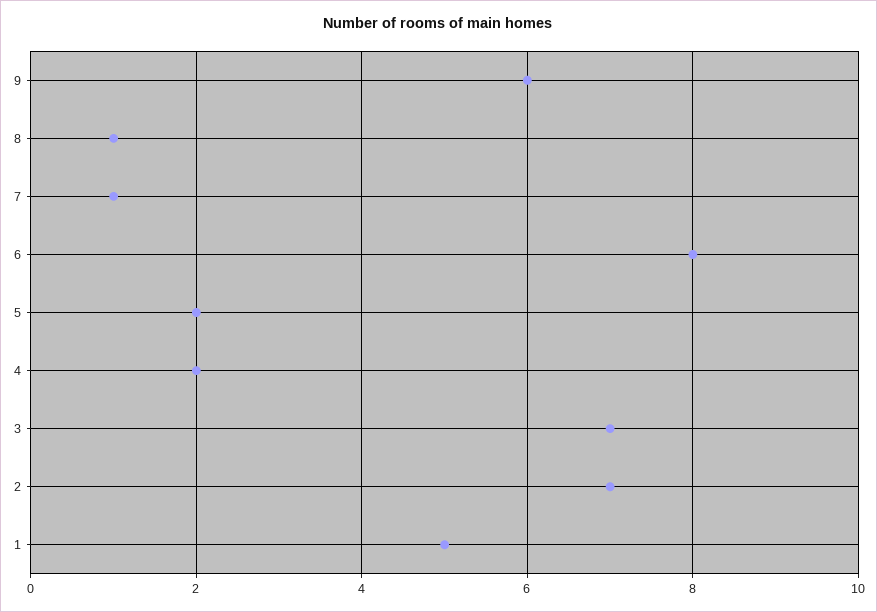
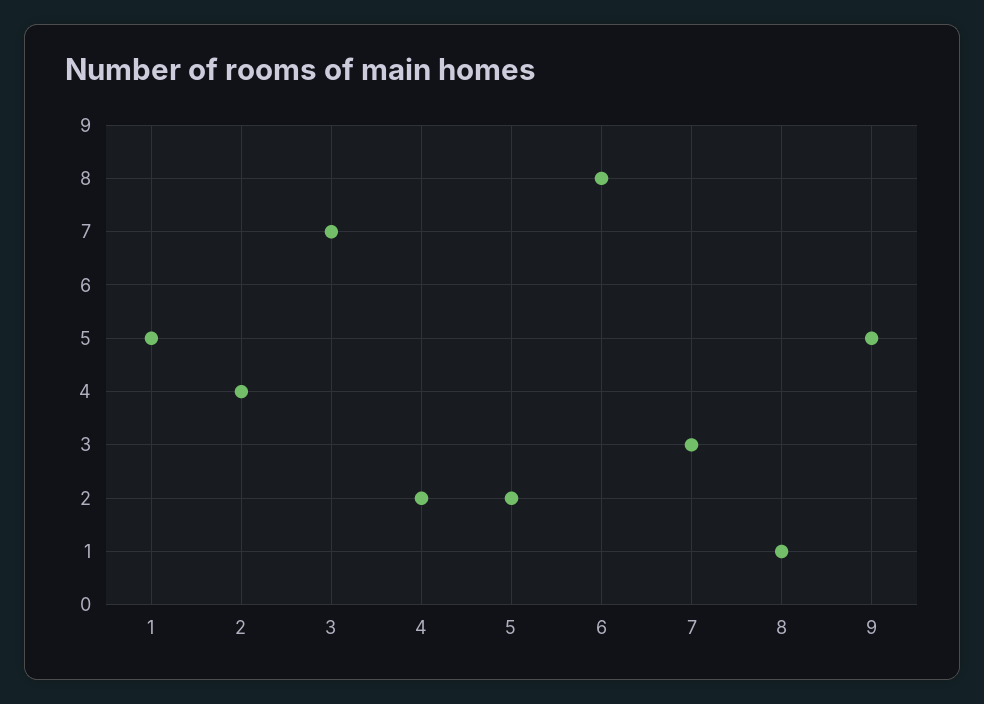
9: 6 -> 5
7: 1 -> 3
2: 7 -> 4

